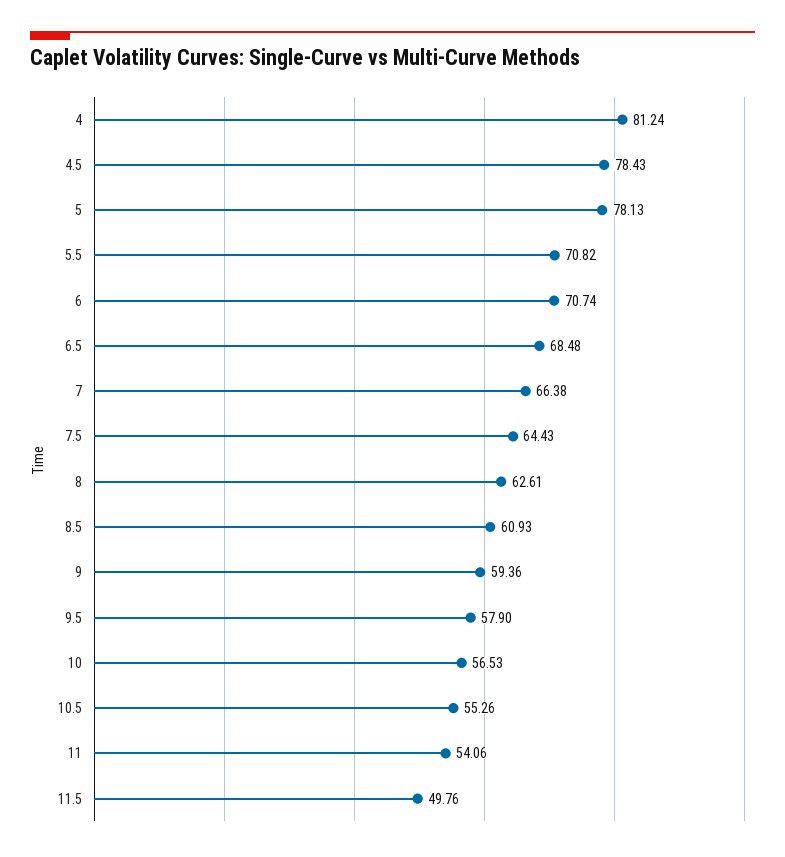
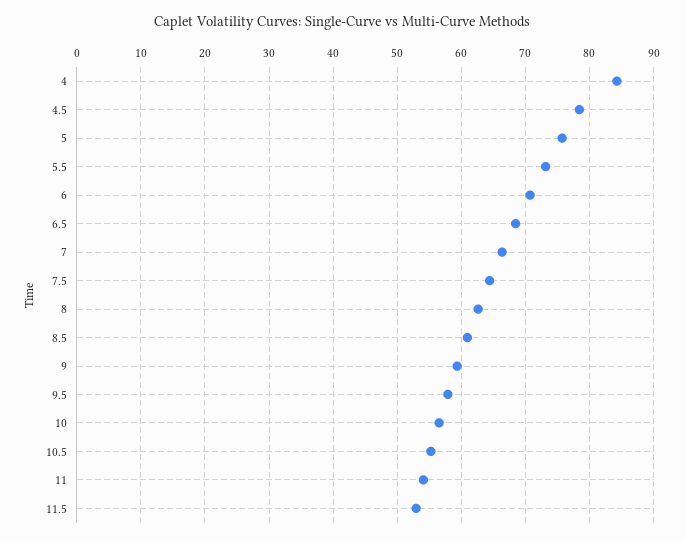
4: 81.24 -> 84
5: 78.13 -> 76
5.5: 70.82 -> 73
11.5: 49.76 -> 53

